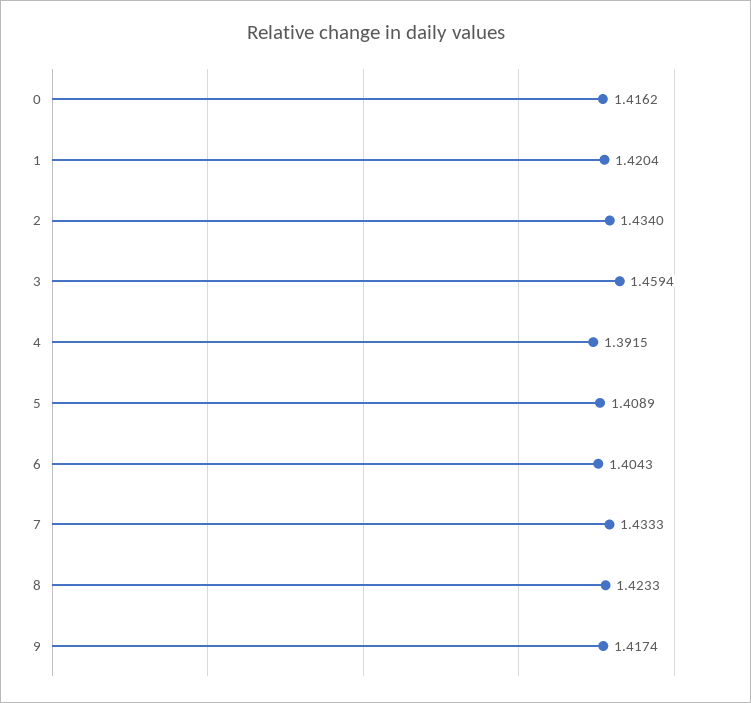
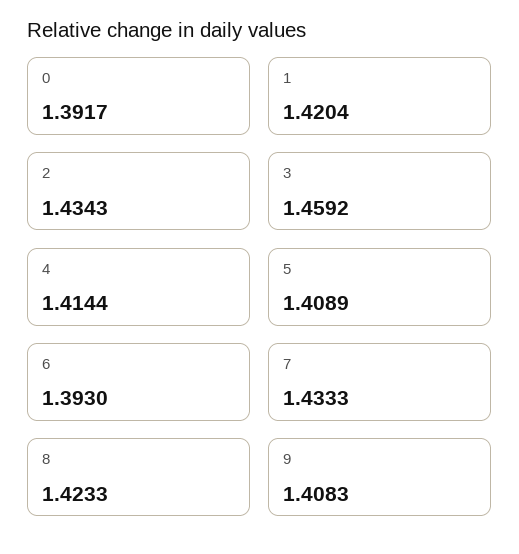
0: 1.4162 -> 1.3917
2: 1.434 -> 1.4343
3: 1.4594 -> 1.4592
4: 1.3915 -> 1.4144
6: 1.4043 -> 1.393
9: 1.4174 -> 1.4083

